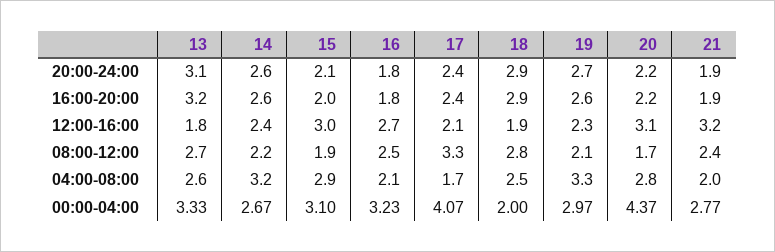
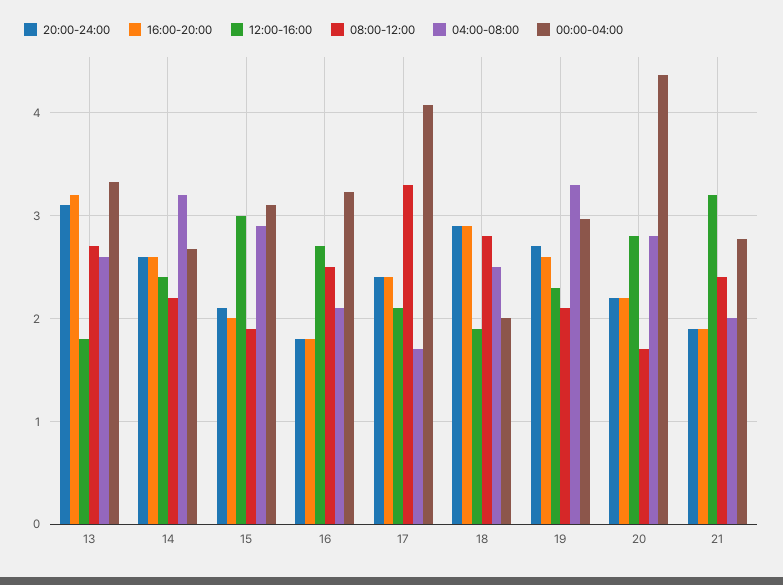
12:00-16:00, 20: 3.1 -> 2.8

